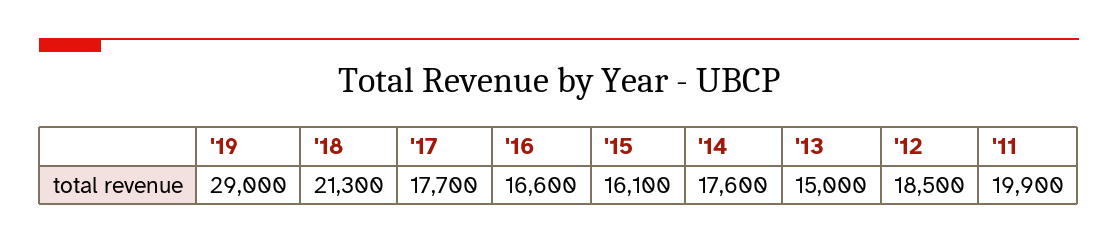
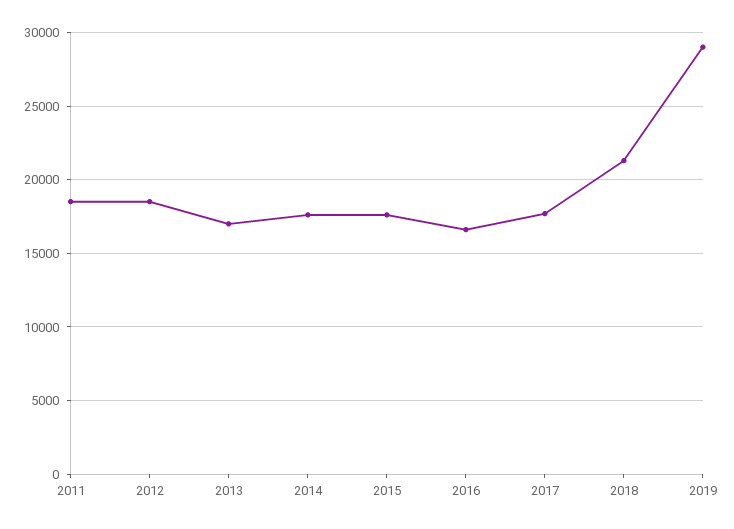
'15: 16100 -> 17500
'13: 15000 -> 17000
'11: 19900 -> 18500

